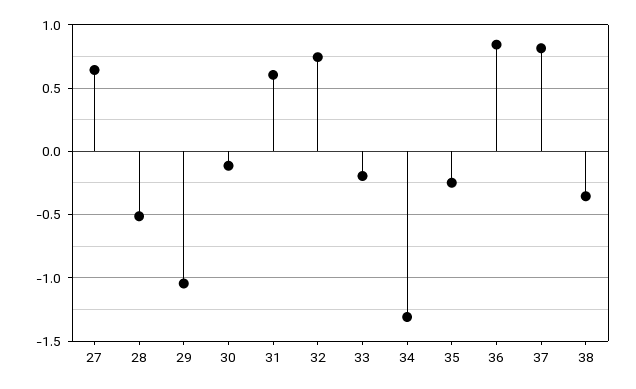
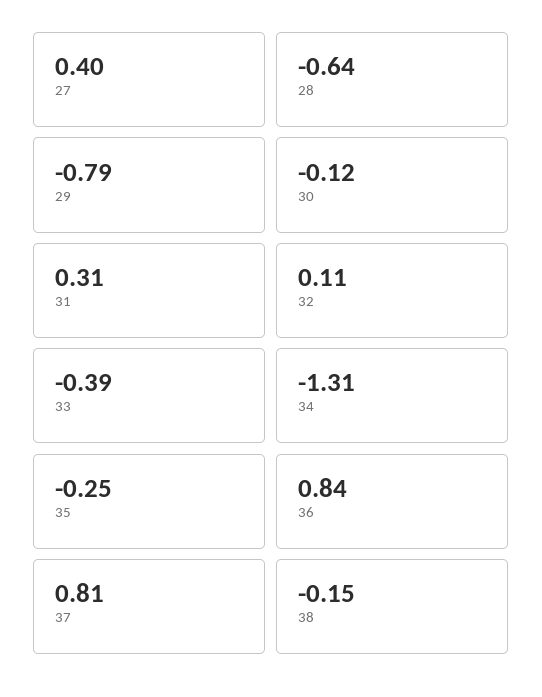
27: 0.65 -> 0.4
28: -0.5 -> -0.64
29: -1.05 -> -0.79
31: 0.6 -> 0.31
32: 0.75 -> 0.11
33: -0.2 -> -0.39
38: -0.35 -> -0.15

